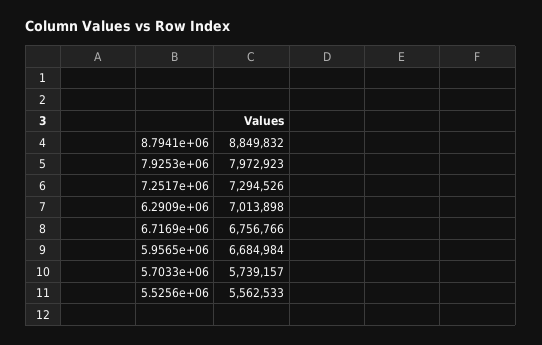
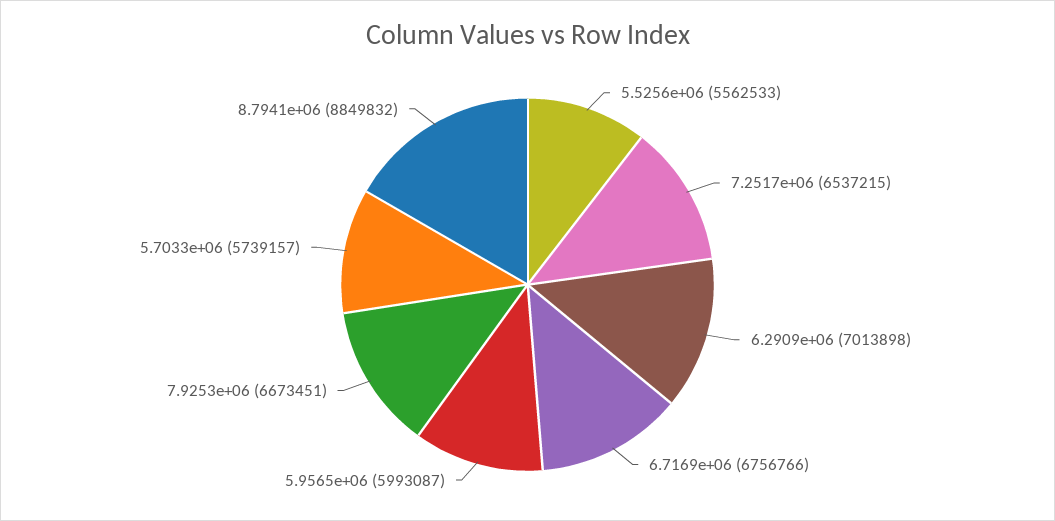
7.9253e+06: 7972923 -> 6673451
7.2517e+06: 7294526 -> 6537215
5.9565e+06: 6684984 -> 5993087

